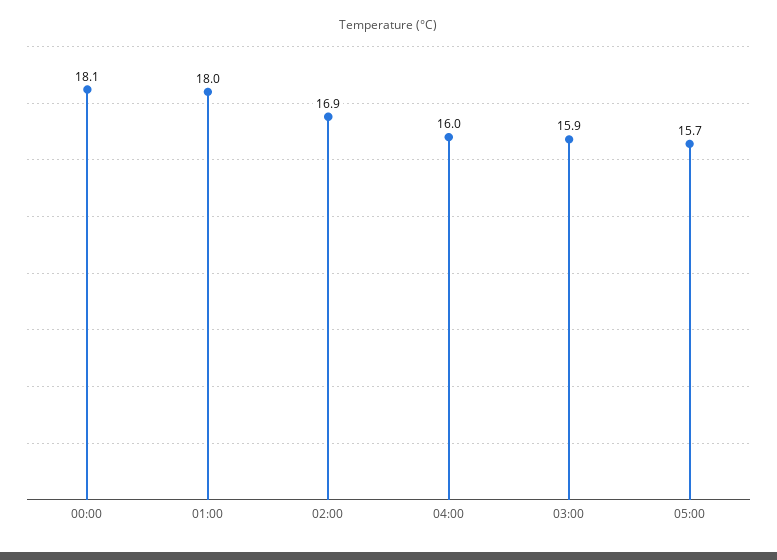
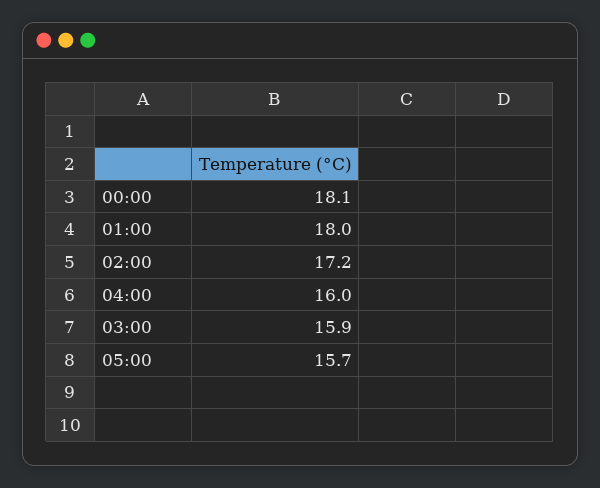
02:00: 16.9 -> 17.2

